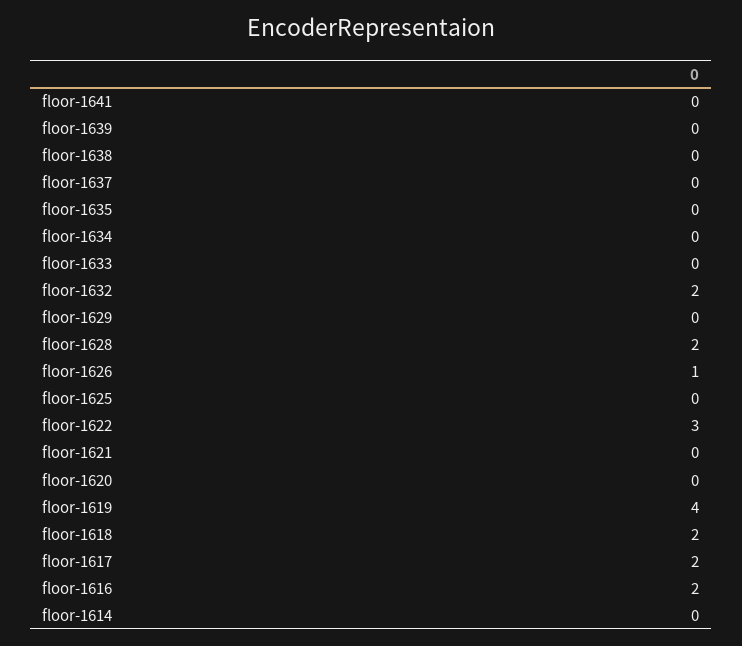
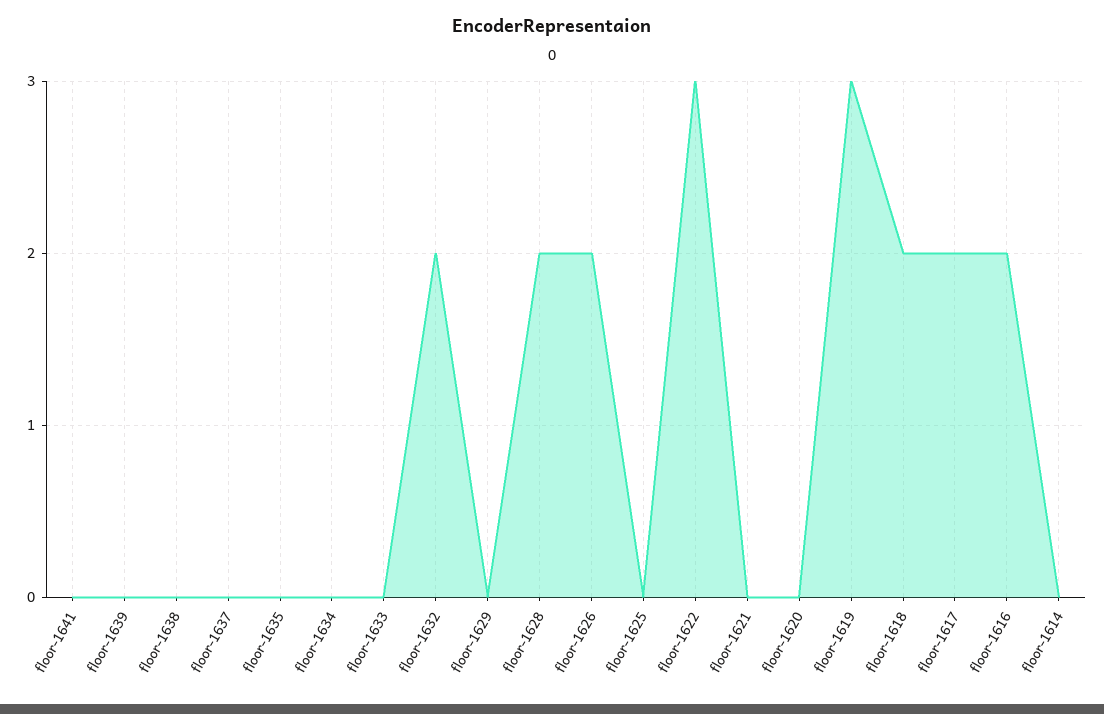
floor-1626: 1 -> 2
floor-1619: 4 -> 3

